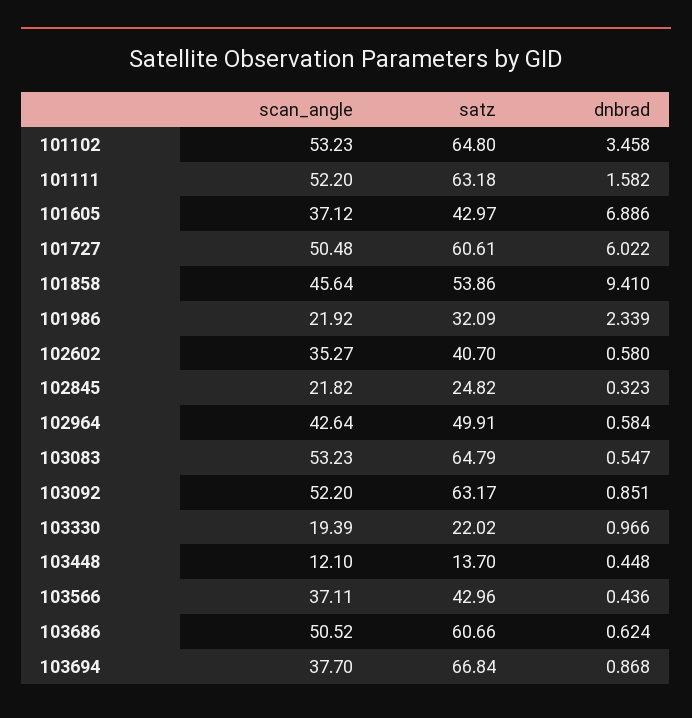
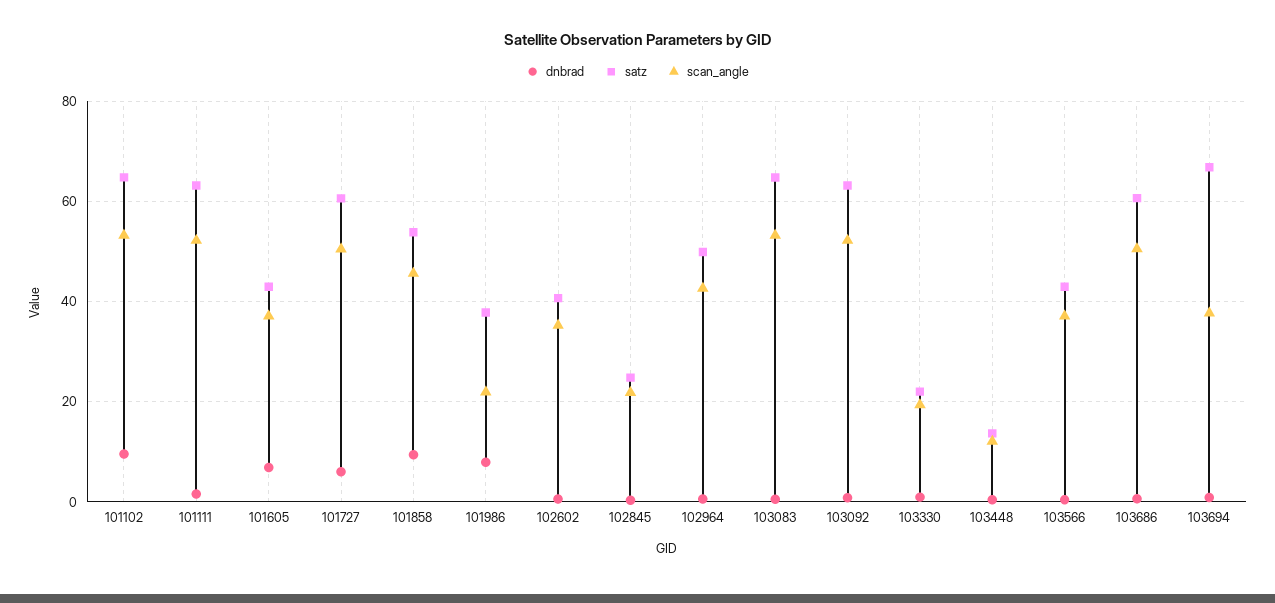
dnbrad, 101102: 3.458 -> 10
satz, 101986: 32.09 -> 38
dnbrad, 101986: 2.339 -> 8

